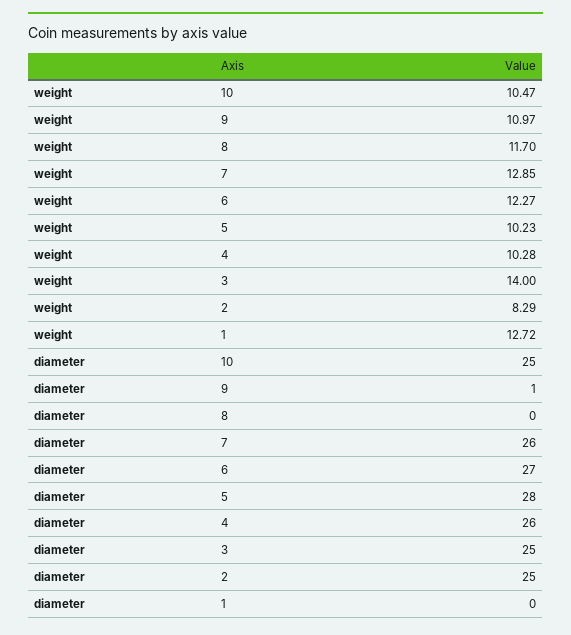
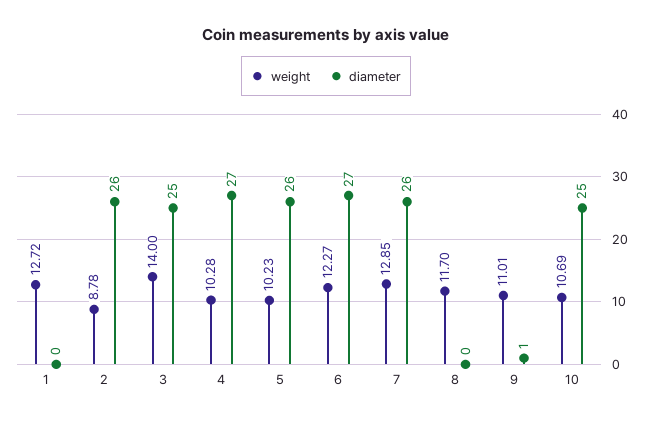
weight, 10: 10.47 -> 10.69
weight, 9: 10.97 -> 11.01
weight, 2: 8.29 -> 8.78
diameter, 5: 28 -> 26
diameter, 4: 26 -> 27
diameter, 2: 25 -> 26

